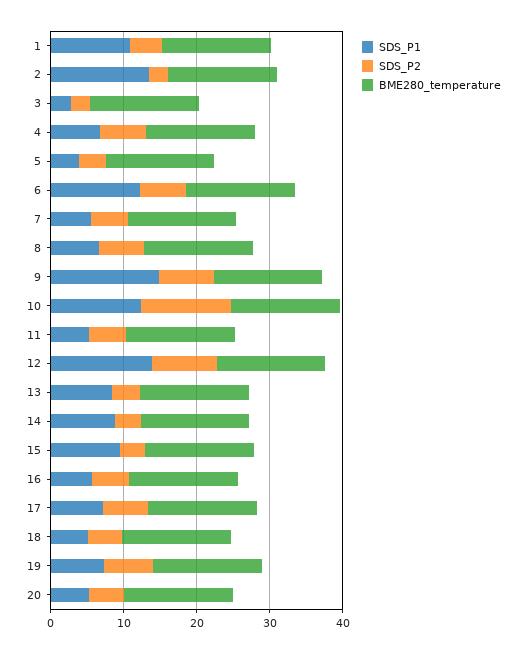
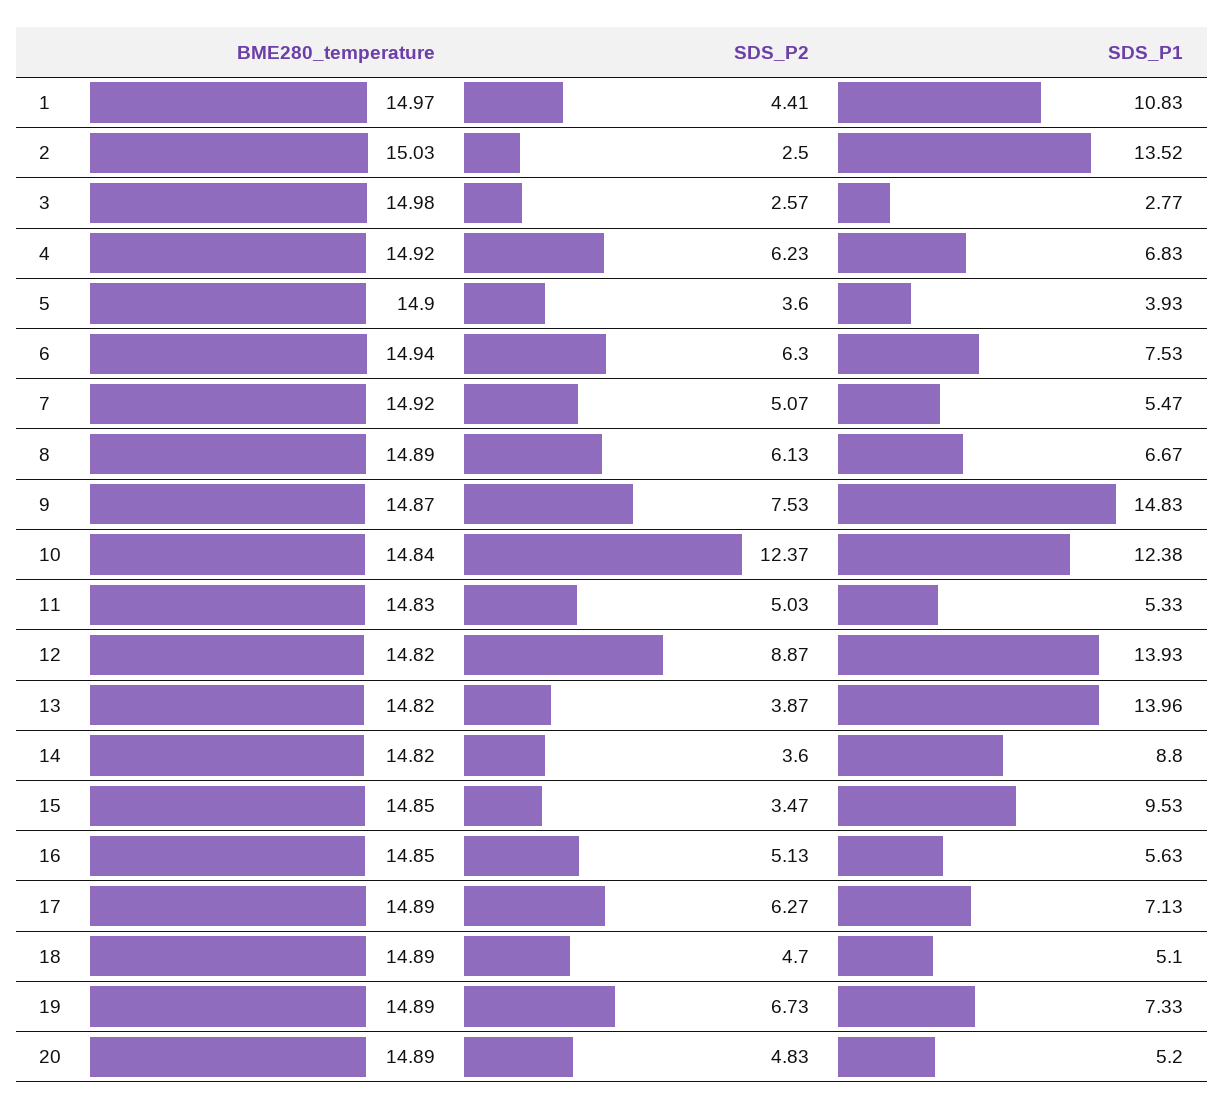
SDS_P1, 6: 12 -> 7.53
SDS_P1, 13: 8 -> 13.96

